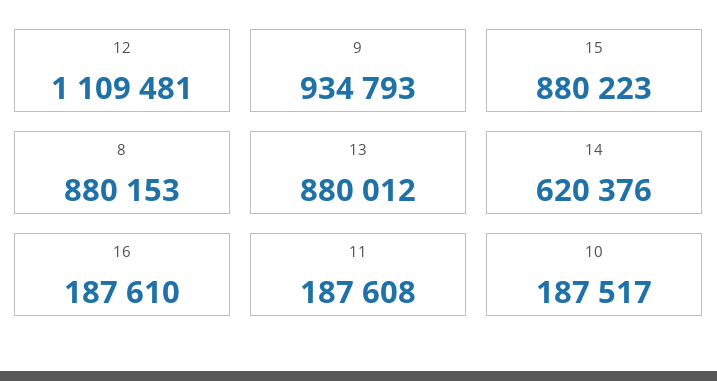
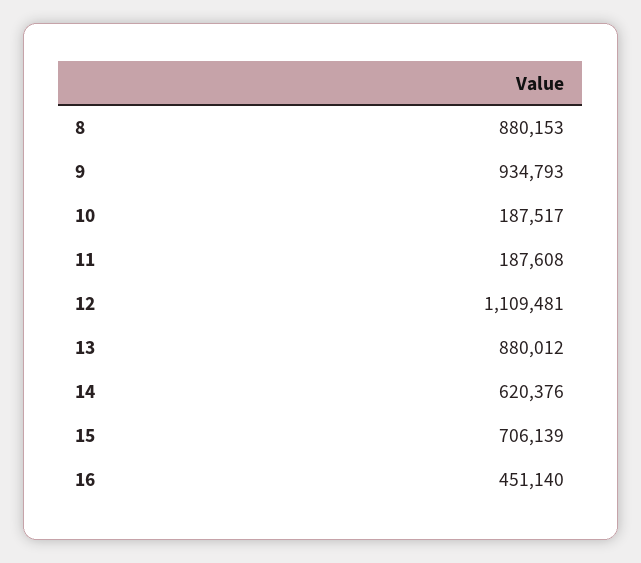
15: 880223 -> 706139
16: 187610 -> 451140

